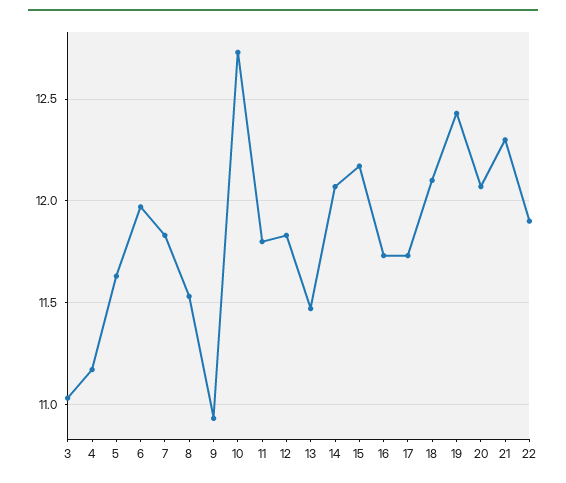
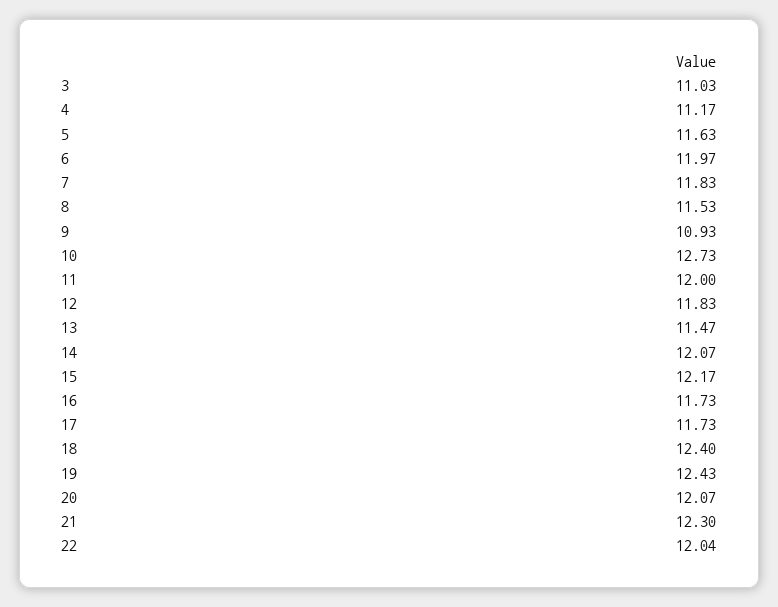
11: 11.8 -> 12
18: 12.1 -> 12.4
22: 11.9 -> 12.04

